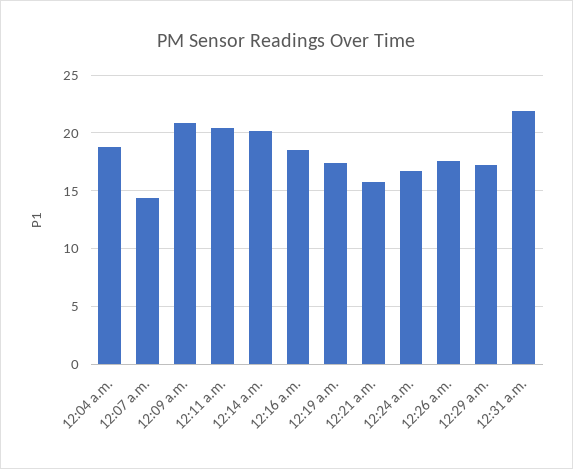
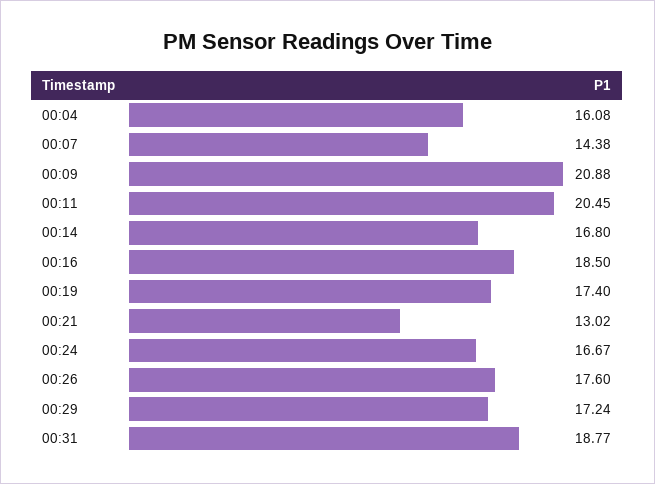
12:04 a.m.: 19 -> 16.08
12:14 a.m.: 20 -> 16.8
12:21 a.m.: 16 -> 13.02
12:31 a.m.: 22 -> 18.77

